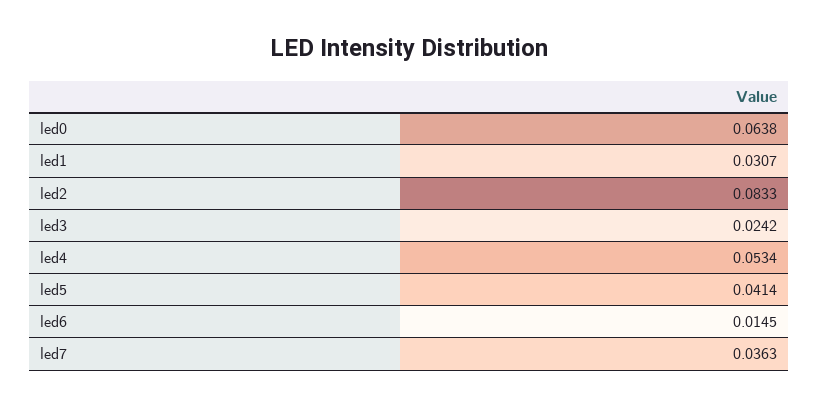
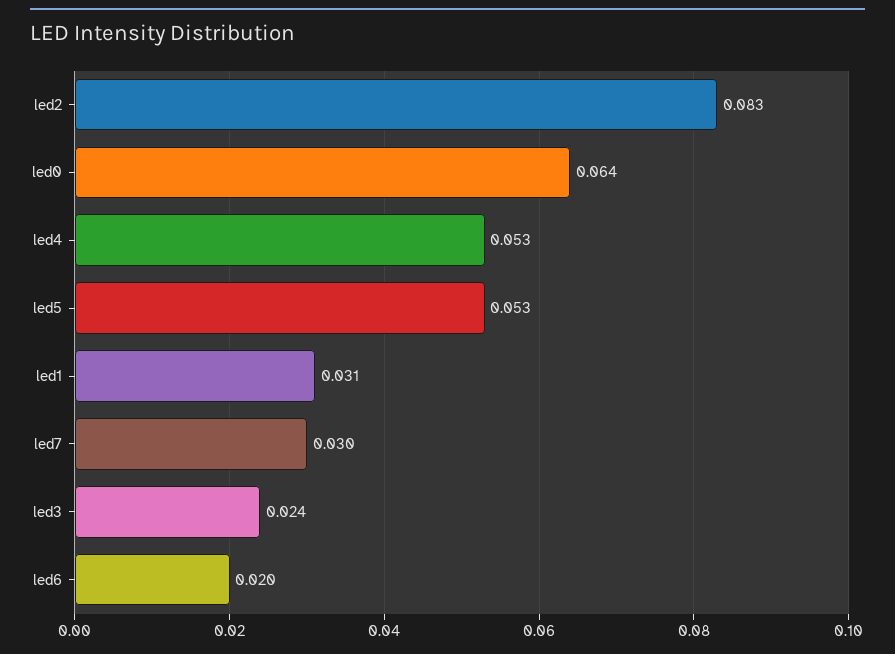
led5: 0.0414 -> 0.053
led6: 0.0145 -> 0.02
led7: 0.0363 -> 0.03

